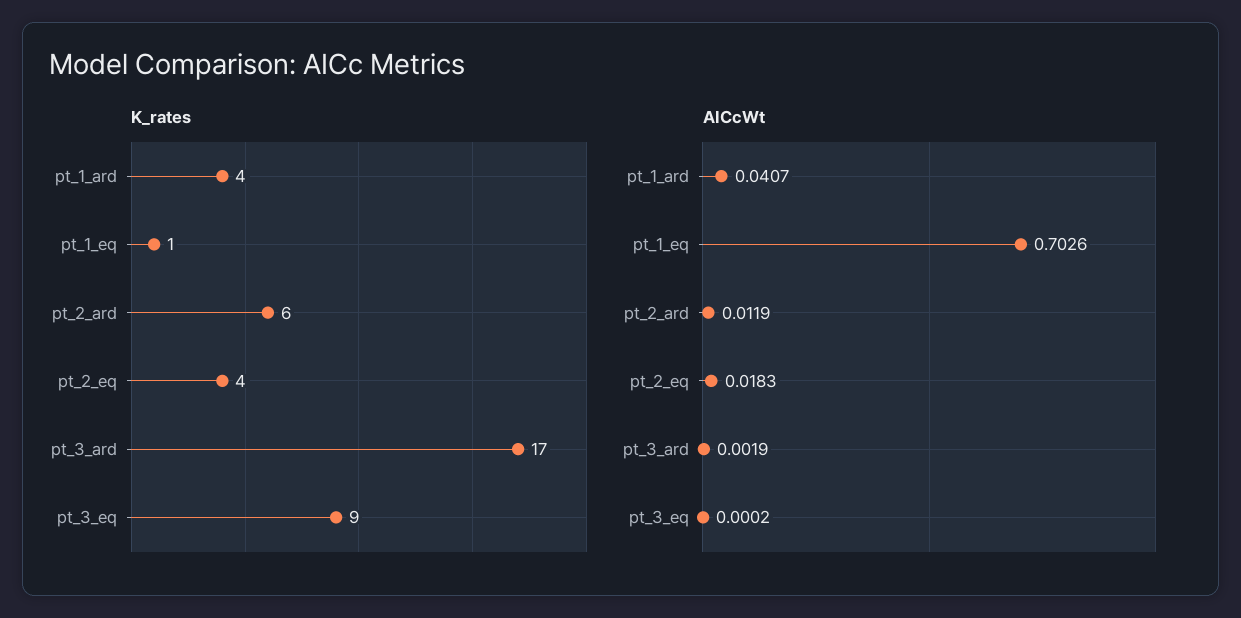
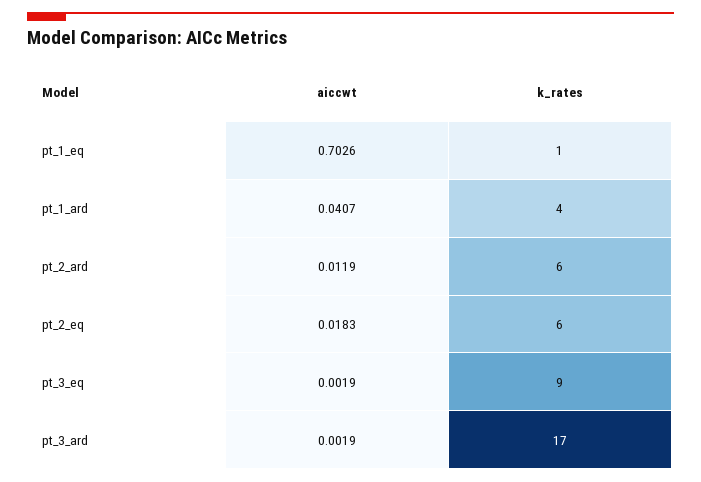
K_rates, pt_2_eq: 4 -> 6
AICcWt, pt_3_eq: 0.0002 -> 0.0019

